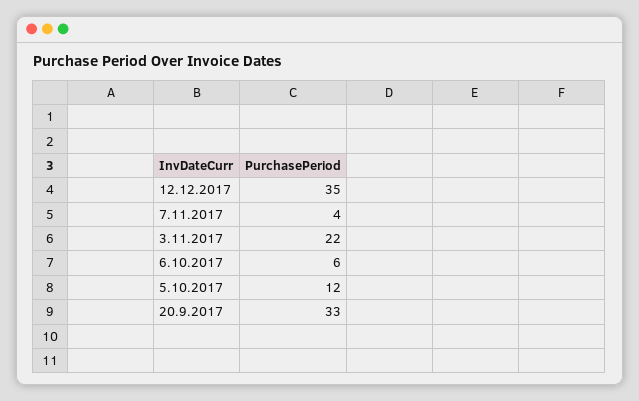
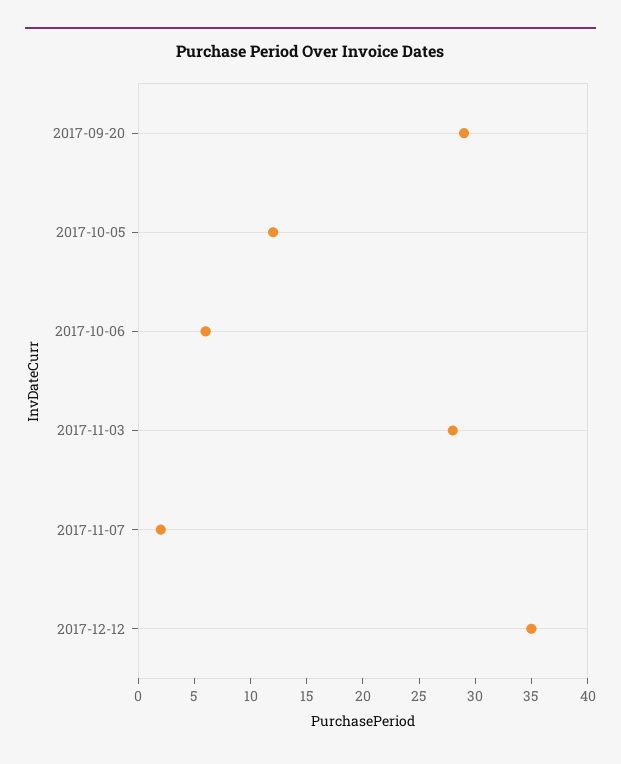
7.11.2017: 4 -> 2
3.11.2017: 22 -> 28
20.9.2017: 33 -> 29

